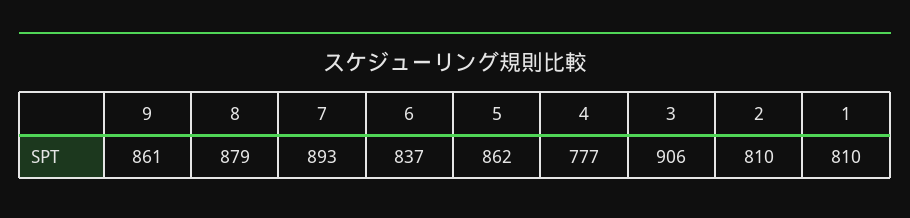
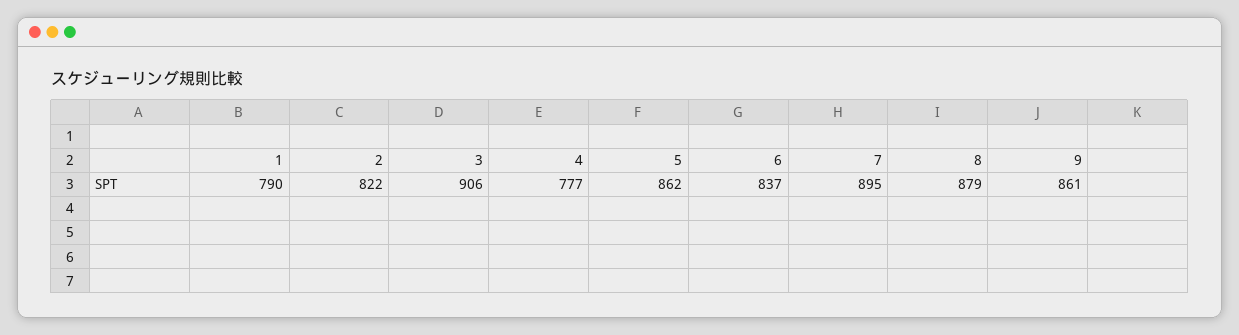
7: 893 -> 895
2: 810 -> 822
1: 810 -> 790

